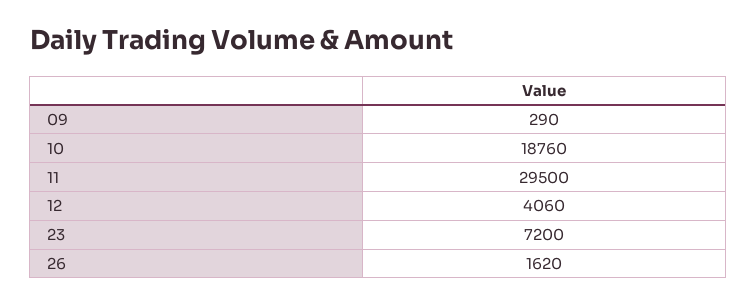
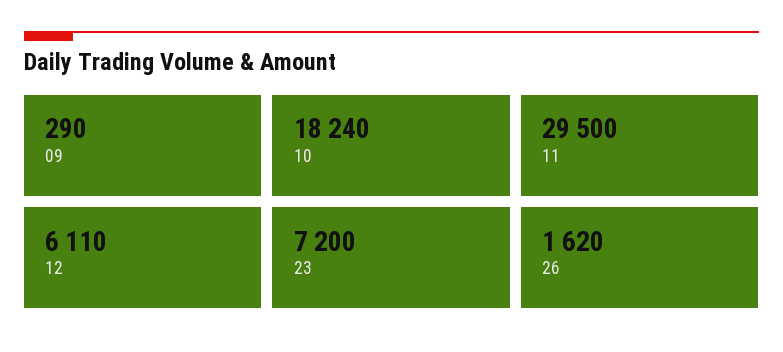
10: 18760 -> 18240
12: 4060 -> 6110

